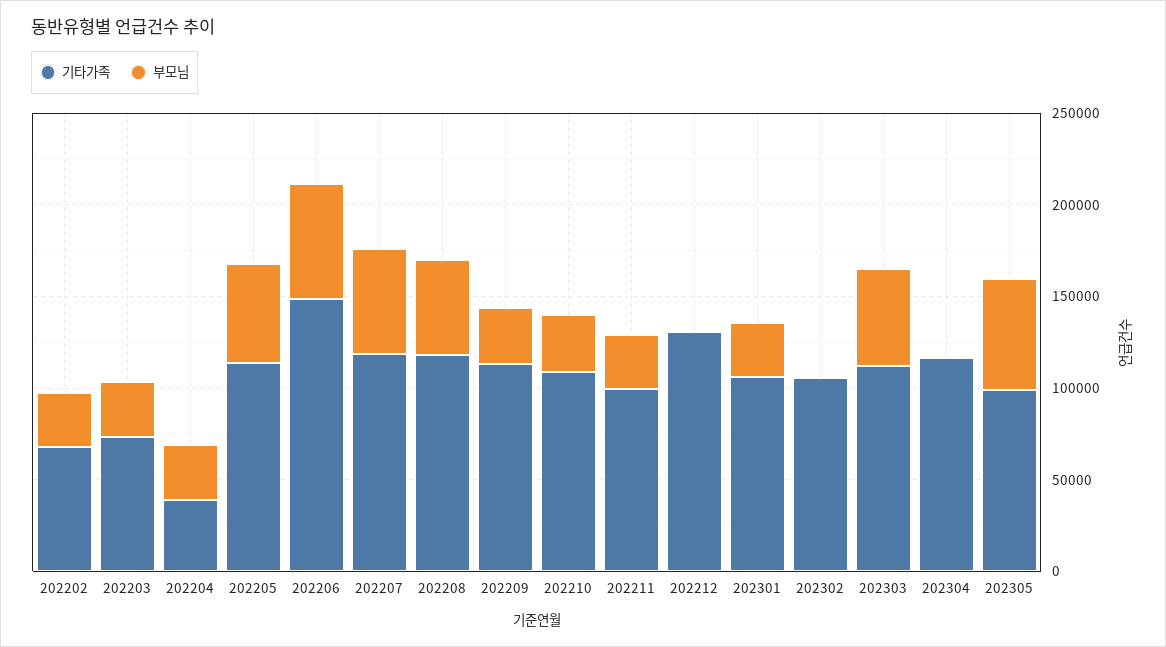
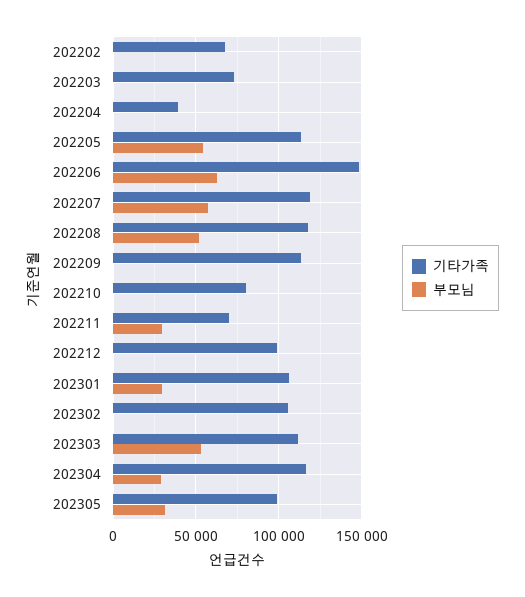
부모님, 202202: 30000 -> 0
부모님, 202203: 30000 -> 0
부모님, 202204: 30000 -> 0
부모님, 202209: 30000 -> 0
기타가족, 202210: 110000 -> 80000
부모님, 202210: 30000 -> 0
기타가족, 202211: 100000 -> 70000
기타가족, 202212: 130000 -> 100000
부모님, 202304: 0 -> 30000
부모님, 202305: 60000 -> 30000

